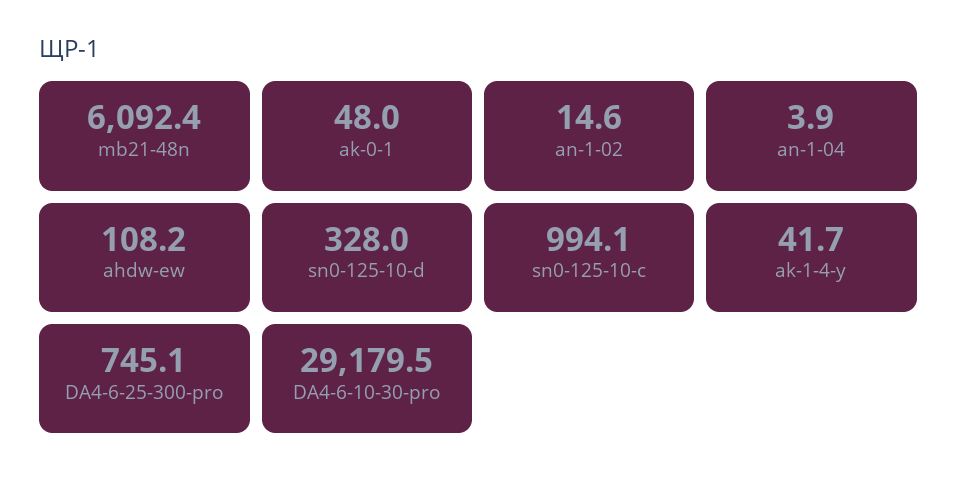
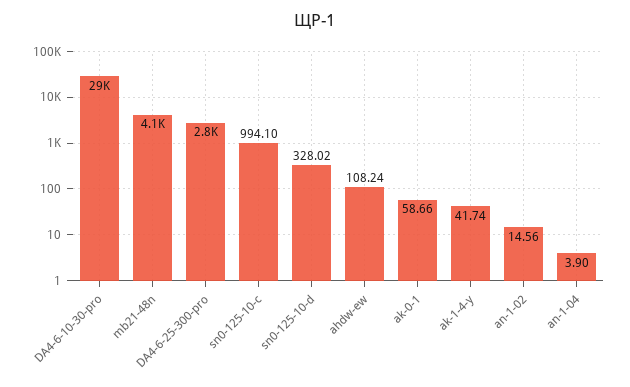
mb21-48n: 6092.4 -> 4100
ak-0-1: 48 -> 58.66
DA4-6-25-300-pro: 745.1 -> 2800

